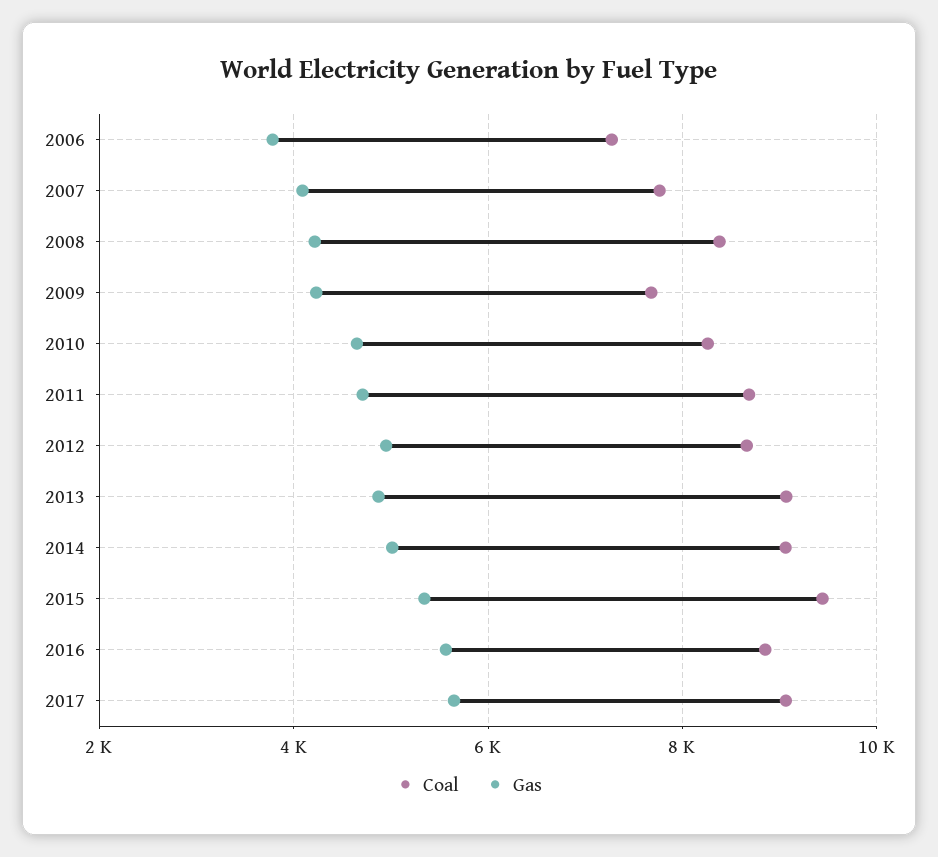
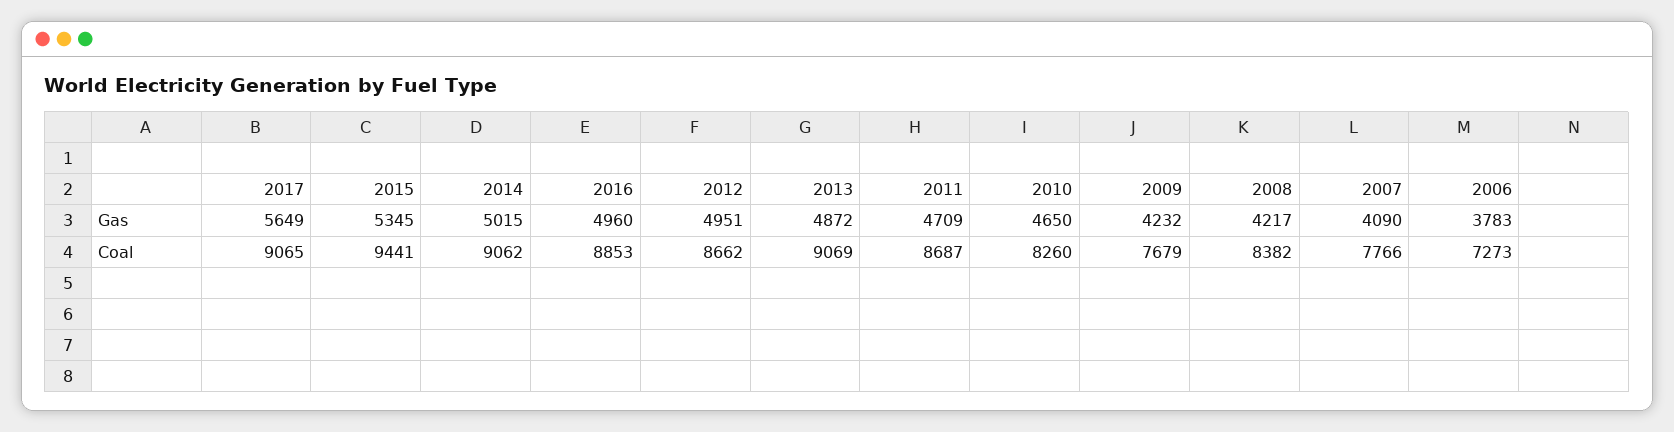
Gas, 2016: 5600 -> 4960

